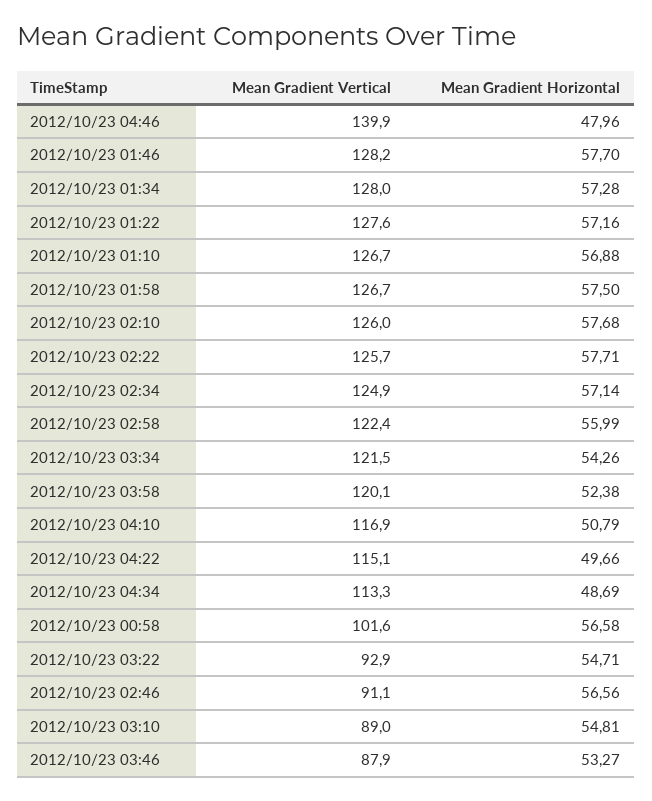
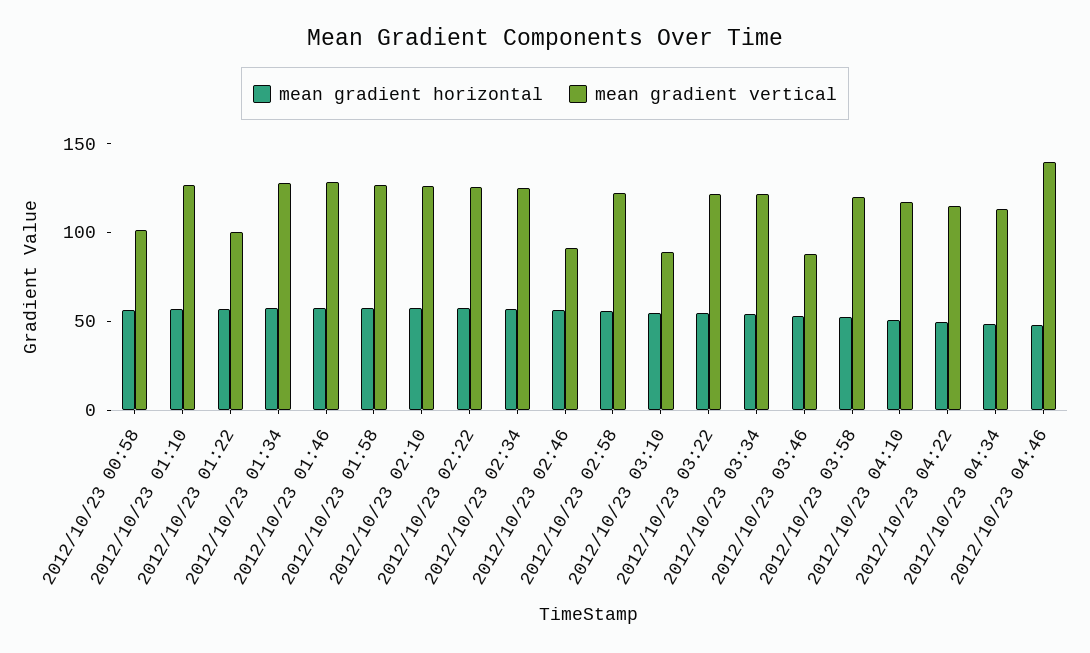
Mean Gradient Vertical, 2012/10/23 01:22: 127.6 -> 100
Mean Gradient Vertical, 2012/10/23 03:22: 92.9 -> 120

